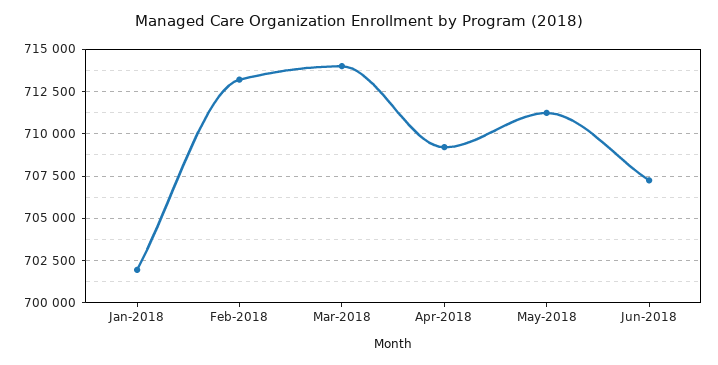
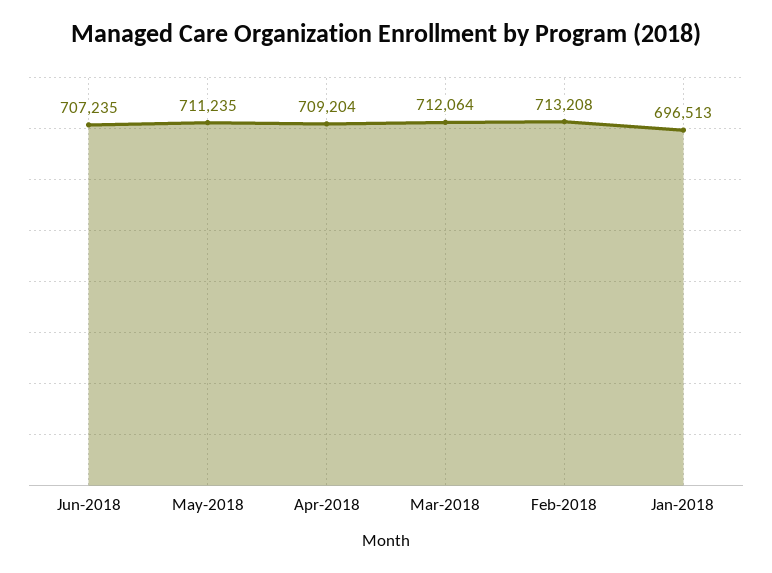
Jan-2018: 702000 -> 696513
Mar-2018: 714000 -> 712064

